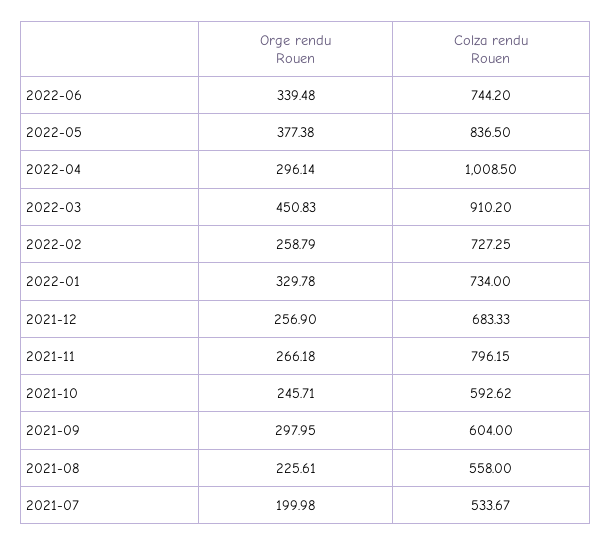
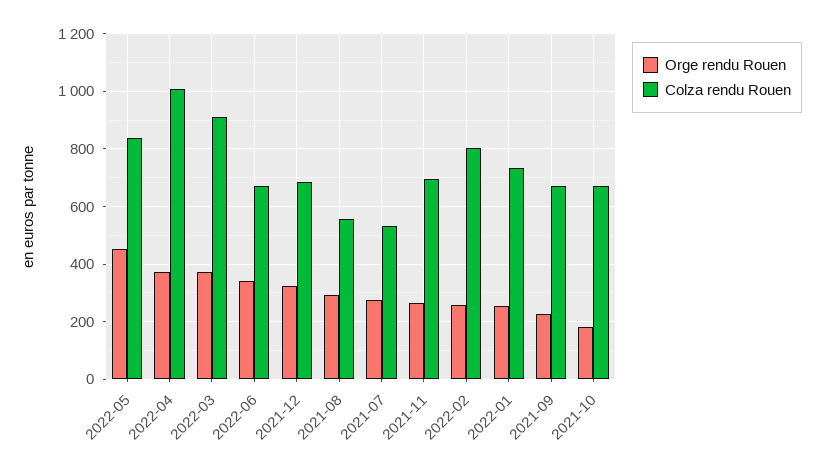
Colza rendu Rouen, 2022-06: 744.2 -> 675
Orge rendu Rouen, 2022-05: 377.38 -> 450
Orge rendu Rouen, 2022-04: 296.14 -> 375
Orge rendu Rouen, 2022-03: 450.83 -> 375
Colza rendu Rouen, 2022-02: 727.25 -> 800
Orge rendu Rouen, 2022-01: 329.78 -> 250
Orge rendu Rouen, 2021-12: 256.9 -> 325
Colza rendu Rouen, 2021-11: 796.15 -> 700
Orge rendu Rouen, 2021-10: 245.71 -> 175
Colza rendu Rouen, 2021-10: 592.62 -> 675
Orge rendu Rouen, 2021-09: 297.95 -> 225
Colza rendu Rouen, 2021-09: 604 -> 675
Orge rendu Rouen, 2021-08: 225.61 -> 300
Orge rendu Rouen, 2021-07: 199.98 -> 275

